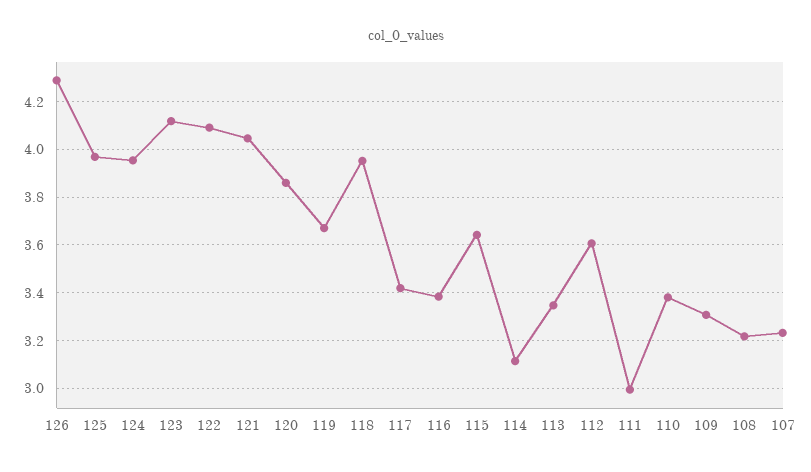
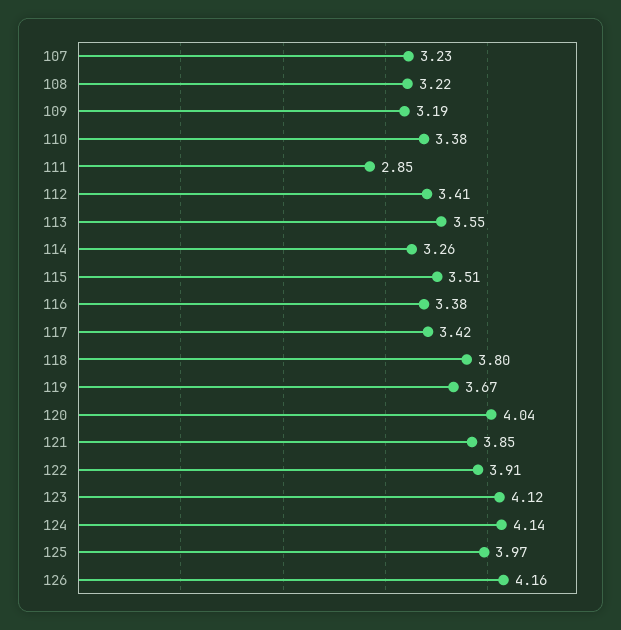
126: 4.3 -> 4.16
124: 3.95 -> 4.14
122: 4.1 -> 3.91
121: 4.05 -> 3.85
120: 3.85 -> 4.04
118: 3.95 -> 3.8
115: 3.65 -> 3.51
114: 3.1 -> 3.26
113: 3.35 -> 3.55
112: 3.6 -> 3.41
111: 3 -> 2.85
109: 3.3 -> 3.19

